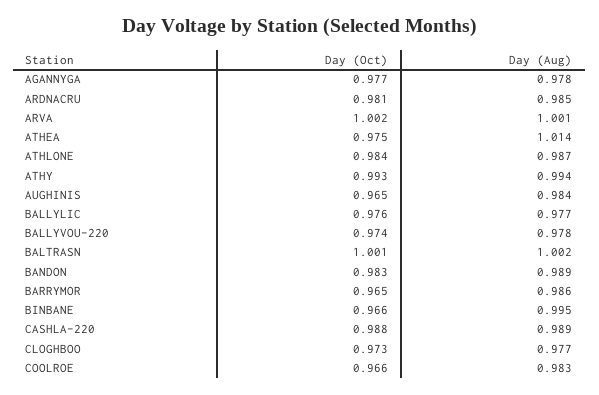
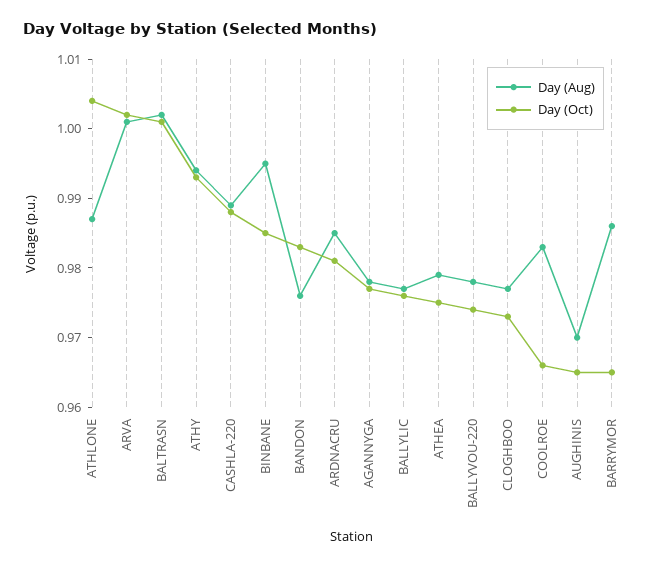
Day (Aug), ATHEA: 1.014 -> 0.98
Day (Oct), ATHLONE: 0.984 -> 1.005
Day (Aug), AUGHINIS: 0.984 -> 0.97
Day (Aug), BANDON: 0.989 -> 0.975
Day (Oct), BINBANE: 0.966 -> 0.985

